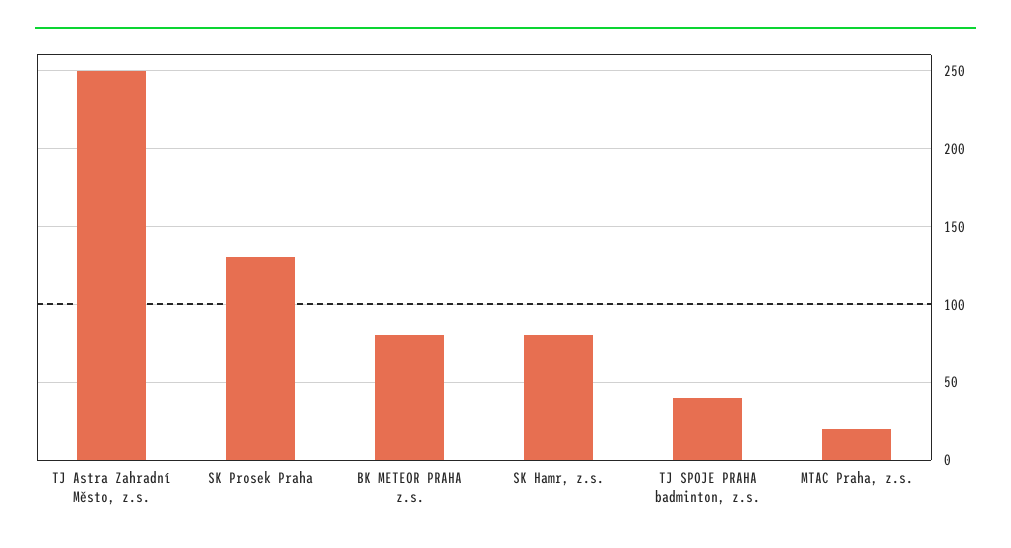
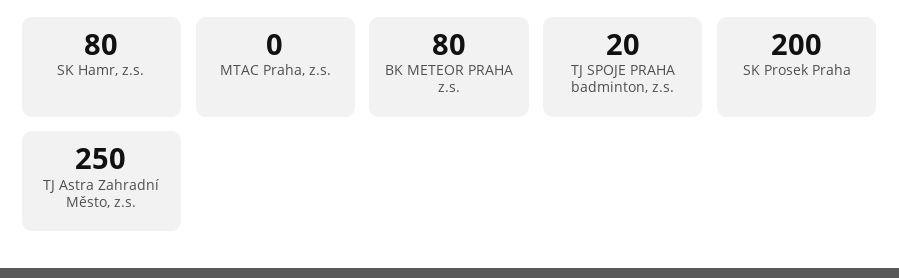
SK Prosek Praha: 130 -> 200
TJ SPOJE PRAHA badminton, z.s.: 40 -> 20
MTAC Praha, z.s.: 20 -> 0

